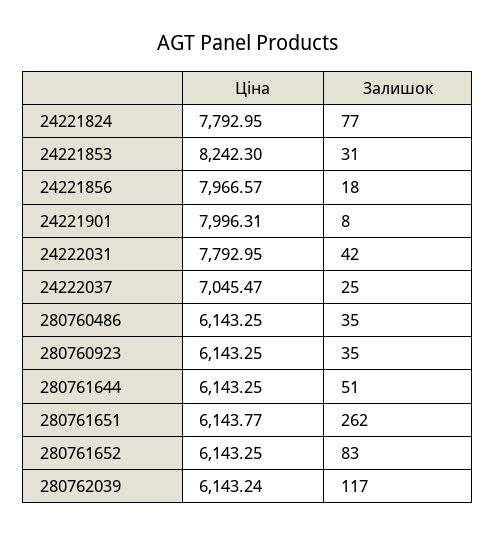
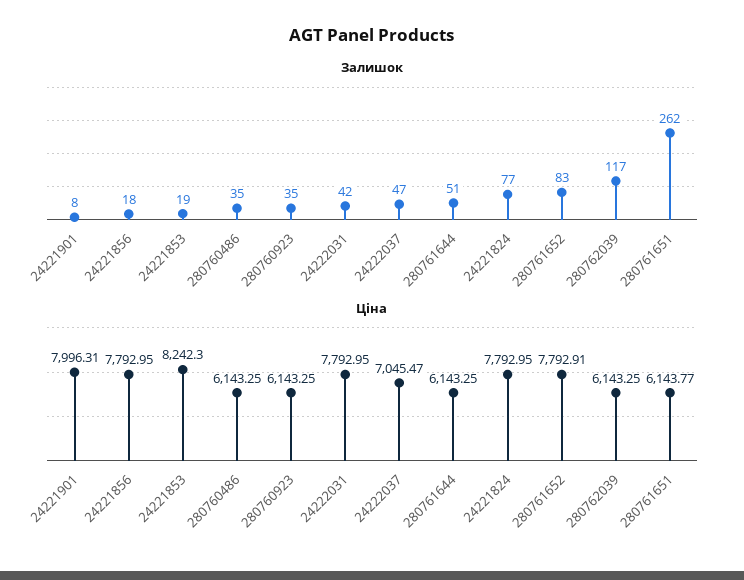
Залишок, 24221853: 31 -> 19
Ціна, 24221856: 7966.57 -> 7792.95
Залишок, 24222037: 25 -> 47
Ціна, 280761652: 6143.25 -> 7792.91
Ціна, 280762039: 6143.24 -> 6143.25

